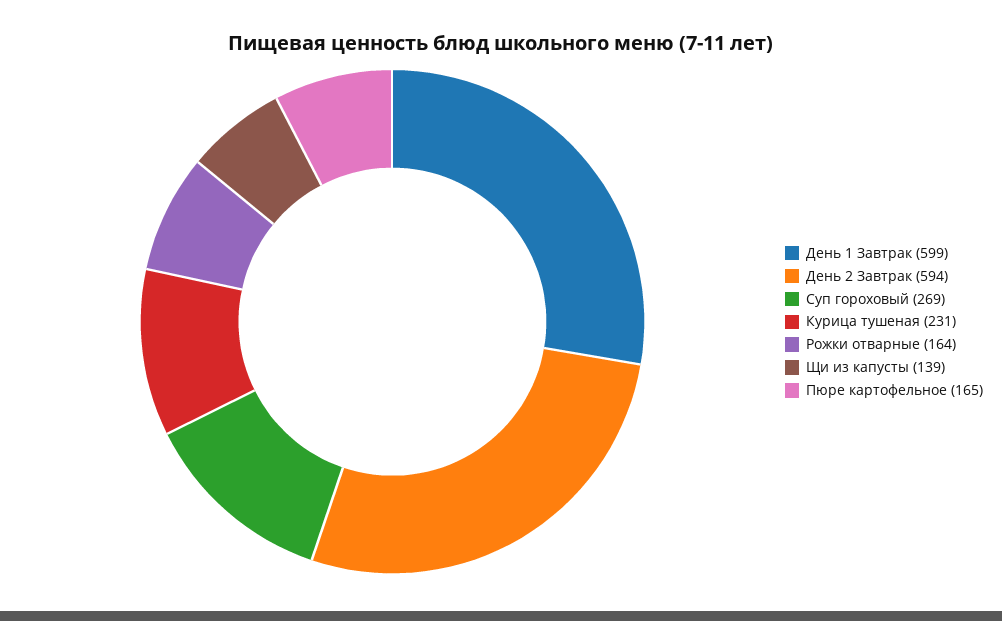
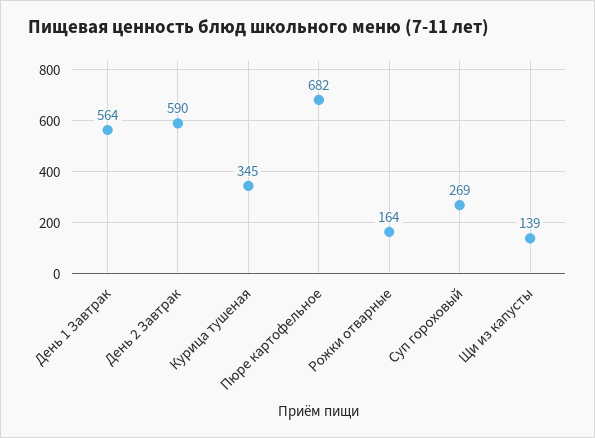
День 1 Завтрак: 599 -> 564
День 2 Завтрак: 594 -> 590
Курица тушеная: 231 -> 345
Пюре картофельное: 165 -> 682

